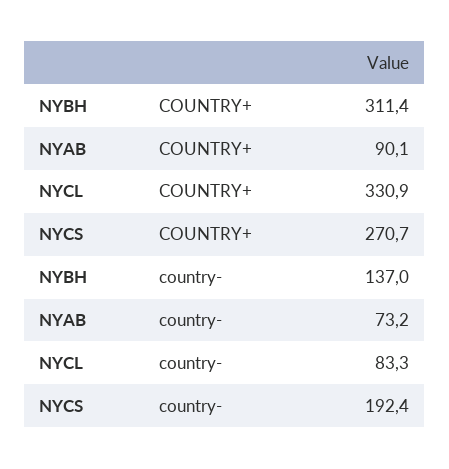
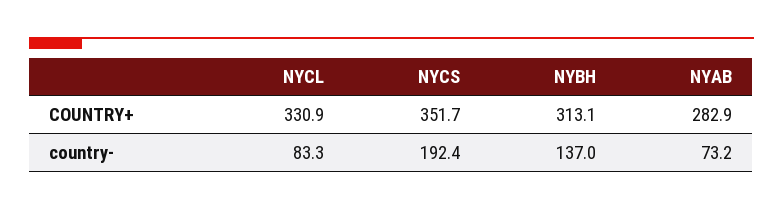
NYBH, COUNTRY+: 311.4 -> 313.1
NYAB, COUNTRY+: 90.1 -> 282.9
NYCS, COUNTRY+: 270.7 -> 351.7

